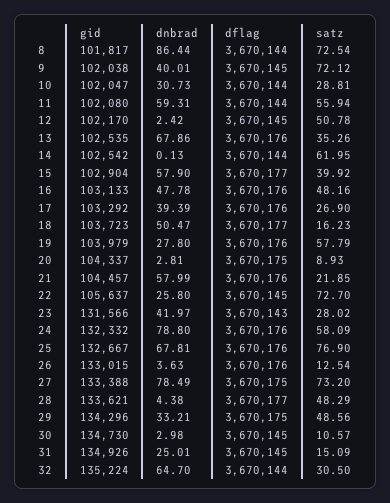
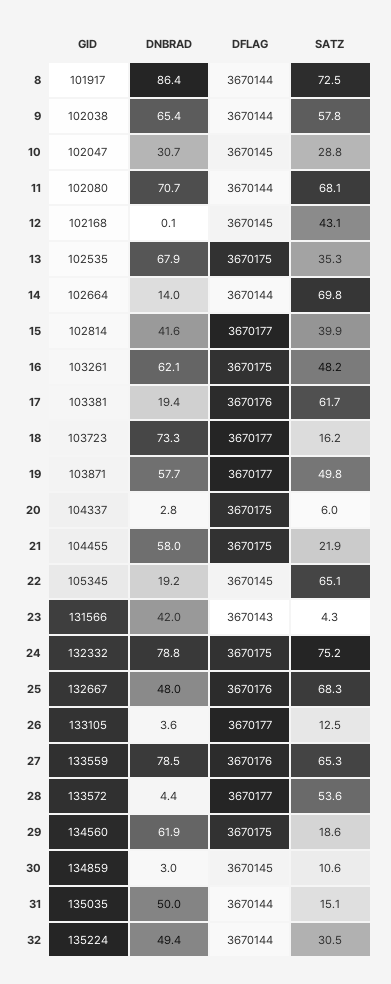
gid, 8: 101817 -> 101917
dnbrad, 9: 40.01 -> 65.4
dflag, 9: 3670145 -> 3670144
satz, 9: 72.12 -> 57.8
dflag, 10: 3670144 -> 3670145
dnbrad, 11: 59.31 -> 70.7
satz, 11: 55.94 -> 68.1
gid, 12: 102170 -> 102168
dnbrad, 12: 2.42 -> 0.1
satz, 12: 50.78 -> 43.1
dflag, 13: 3670176 -> 3670175
gid, 14: 102542 -> 102664
dnbrad, 14: 0.13 -> 14
satz, 14: 61.95 -> 69.8
gid, 15: 102904 -> 102814
dnbrad, 15: 57.9 -> 41.6
gid, 16: 103133 -> 103261
dnbrad, 16: 47.78 -> 62.1
dflag, 16: 3670176 -> 3670175
gid, 17: 103292 -> 103381
dnbrad, 17: 39.39 -> 19.4
satz, 17: 26.9 -> 61.7
dnbrad, 18: 50.47 -> 73.3
gid, 19: 103979 -> 103871
dnbrad, 19: 27.8 -> 57.7
dflag, 19: 3670176 -> 3670177
satz, 19: 57.79 -> 49.8
satz, 20: 8.93 -> 6
gid, 21: 104457 -> 104455
dflag, 21: 3670176 -> 3670175
gid, 22: 105637 -> 105345
dnbrad, 22: 25.8 -> 19.2
satz, 22: 72.7 -> 65.1
satz, 23: 28.02 -> 4.3
dflag, 24: 3670176 -> 3670175
satz, 24: 58.09 -> 75.2
dnbrad, 25: 67.81 -> 48
satz, 25: 76.9 -> 68.3
gid, 26: 133015 -> 133105
dflag, 26: 3670176 -> 3670177
gid, 27: 133388 -> 133559
dflag, 27: 3670175 -> 3670176
satz, 27: 73.2 -> 65.3
gid, 28: 133621 -> 133572
satz, 28: 48.29 -> 53.6
gid, 29: 134296 -> 134560
dnbrad, 29: 33.21 -> 61.9
satz, 29: 48.56 -> 18.6
gid, 30: 134730 -> 134859
gid, 31: 134926 -> 135035
dnbrad, 31: 25.01 -> 50
dflag, 31: 3670145 -> 3670144
dnbrad, 32: 64.7 -> 49.4

